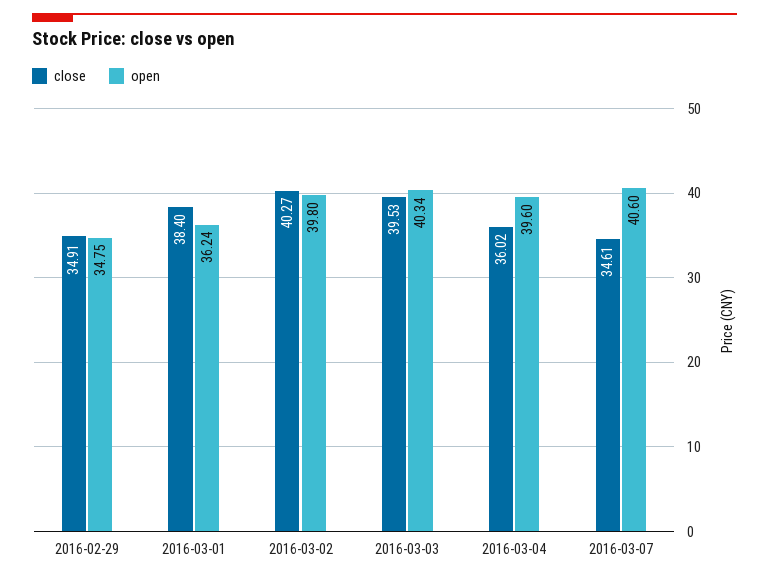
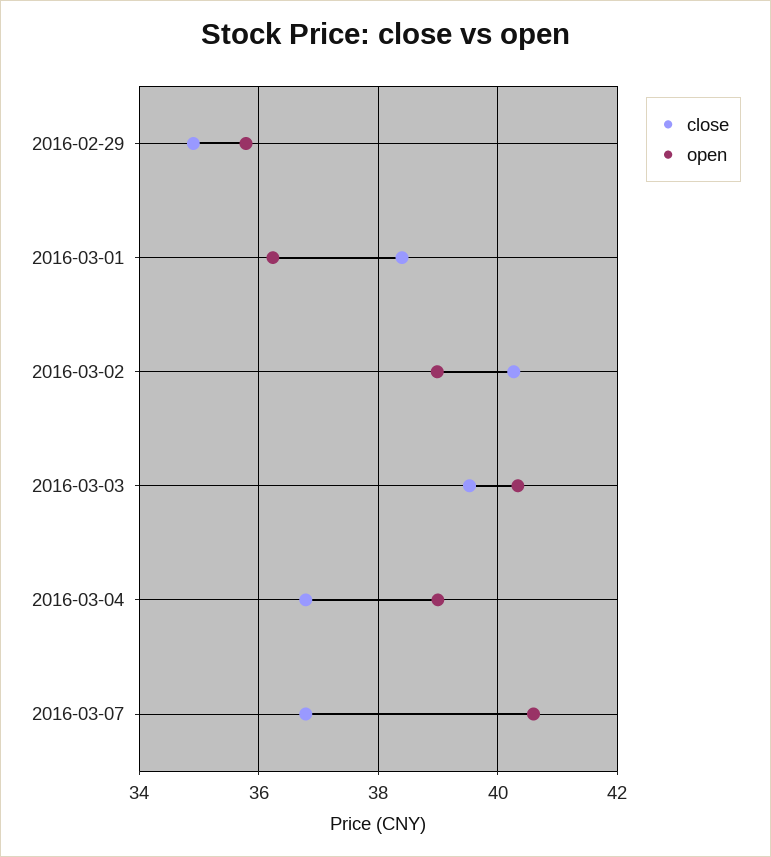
open, 2016-02-29: 34.75 -> 35.8
open, 2016-03-02: 39.8 -> 39
close, 2016-03-04: 36.02 -> 36.8
open, 2016-03-04: 39.6 -> 39
close, 2016-03-07: 34.61 -> 36.8

